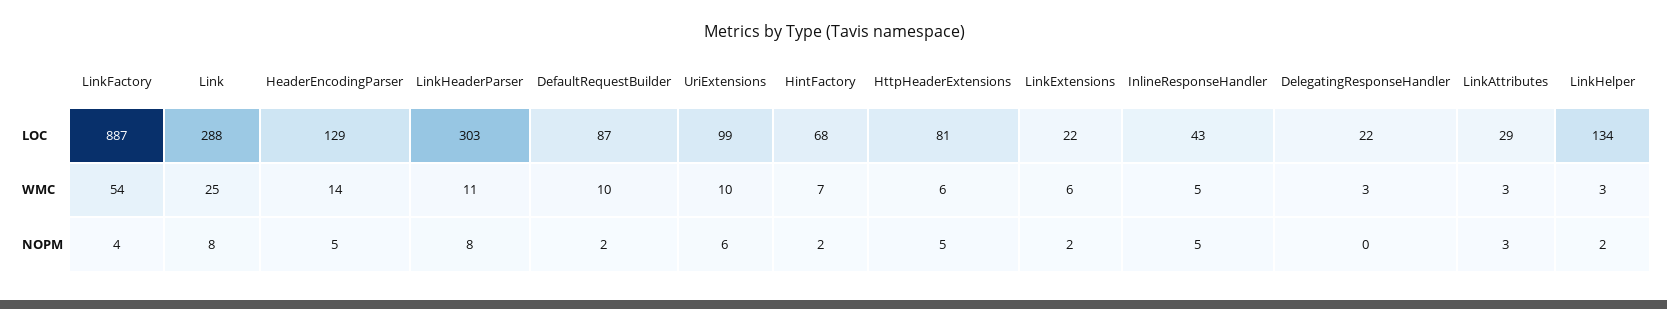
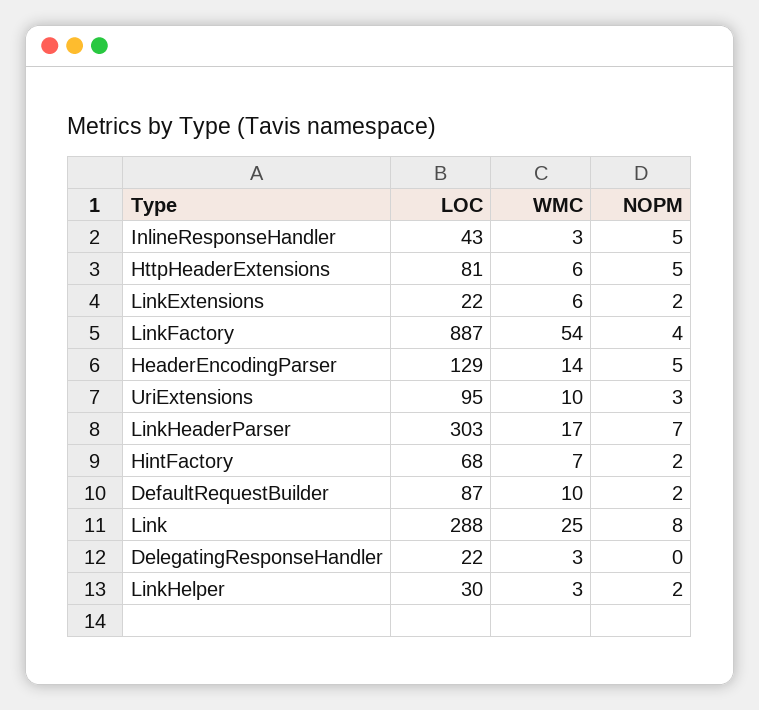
UriExtensions, LOC: 99 -> 95
LinkAttributes, LOC: 29 -> none
LinkHelper, LOC: 134 -> 30
LinkHeaderParser, WMC: 11 -> 17
InlineResponseHandler, WMC: 5 -> 3
LinkAttributes, WMC: 3 -> none
LinkHeaderParser, NOPM: 8 -> 7
UriExtensions, NOPM: 6 -> 3
LinkAttributes, NOPM: 3 -> none

